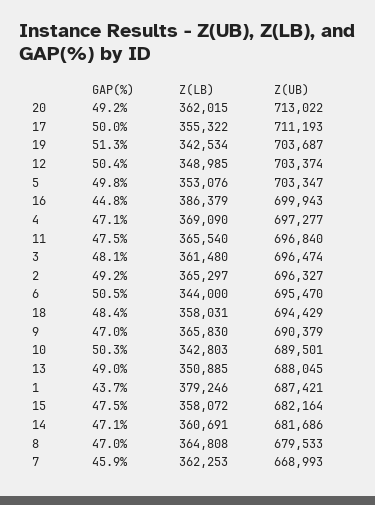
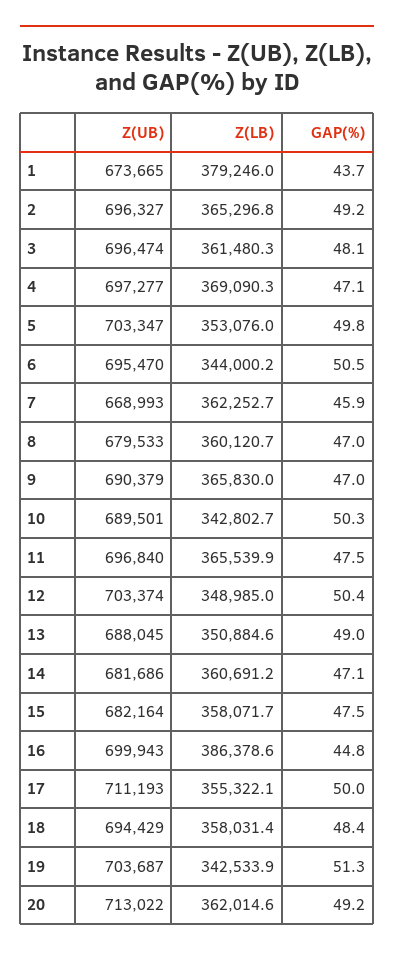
Z(UB), 1: 687421 -> 673665
Z(LB), 8: 364808 -> 360120.7

